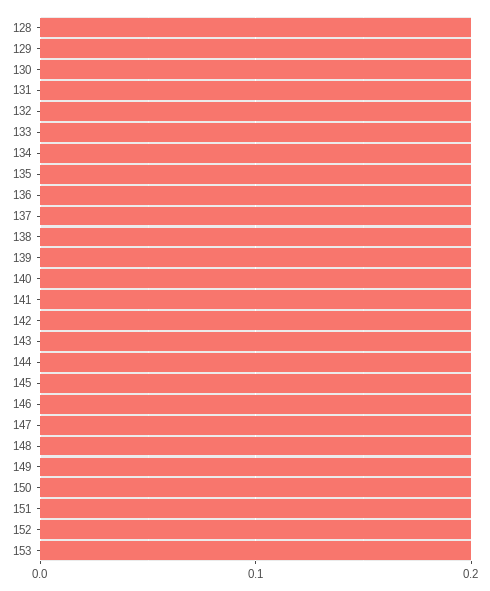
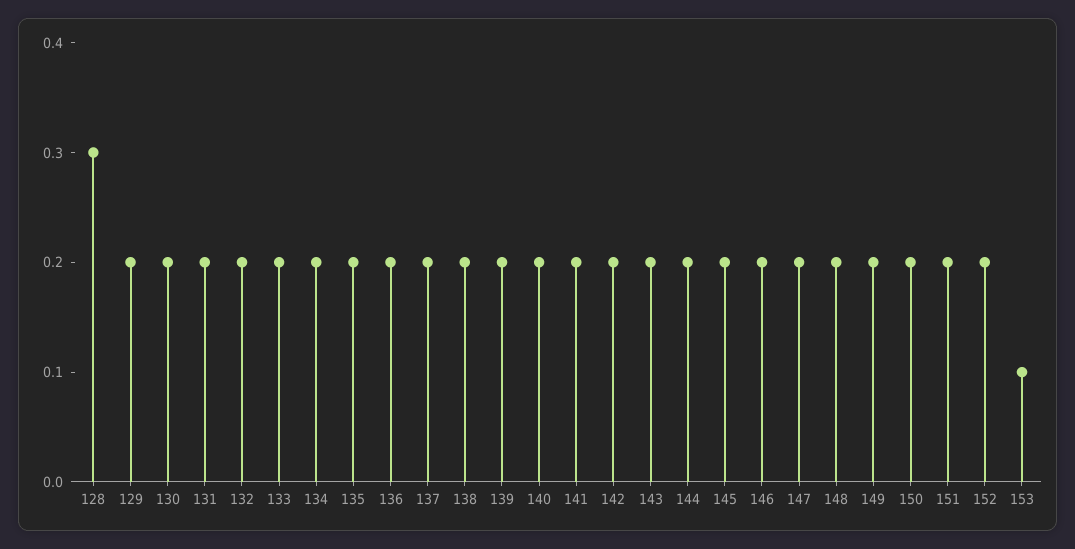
128: 0.2 -> 0.3
153: 0.2 -> 0.1

